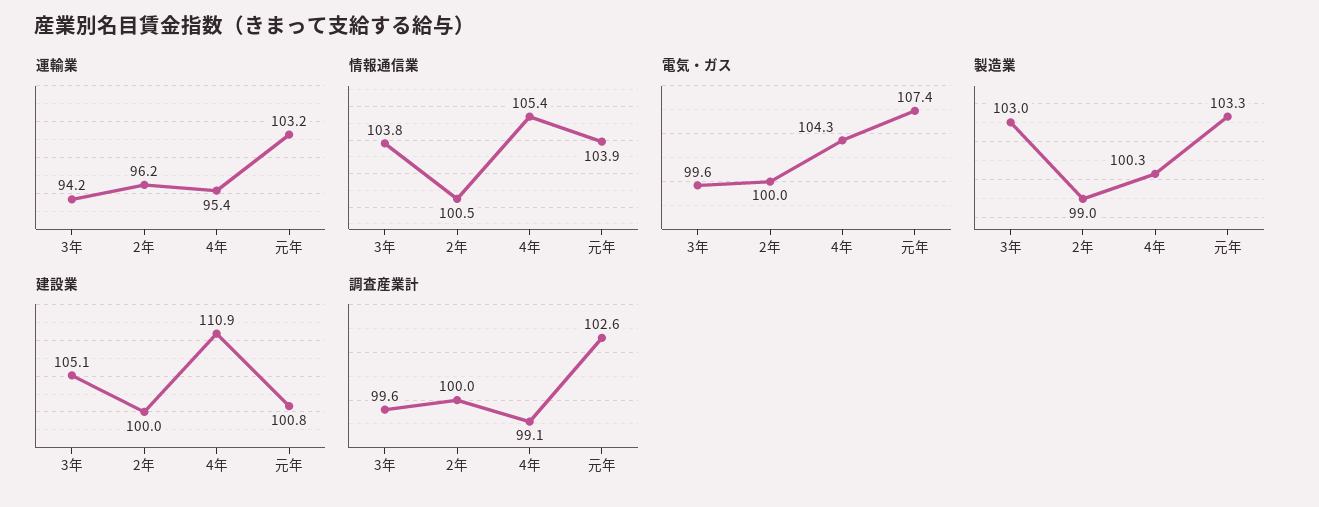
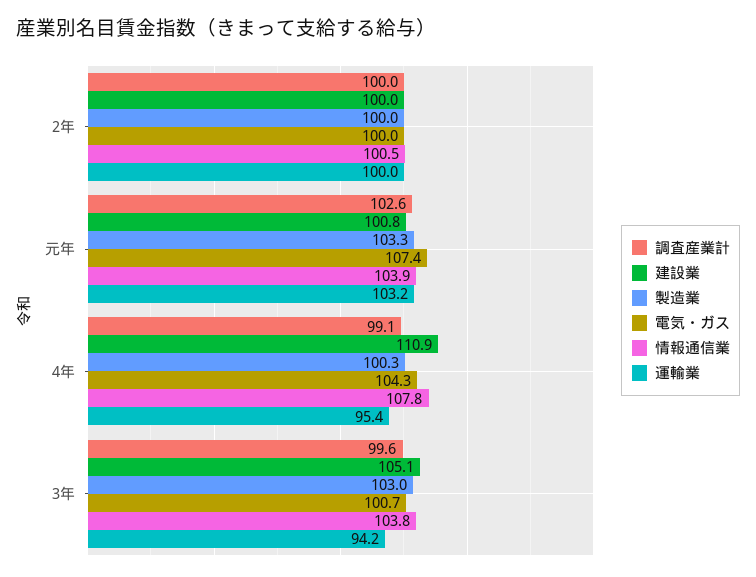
運輸業, 2年: 96.2 -> 100
情報通信業, 4年: 105.4 -> 107.8
電気・ガス, 3年: 99.6 -> 100.7
製造業, 2年: 99 -> 100

